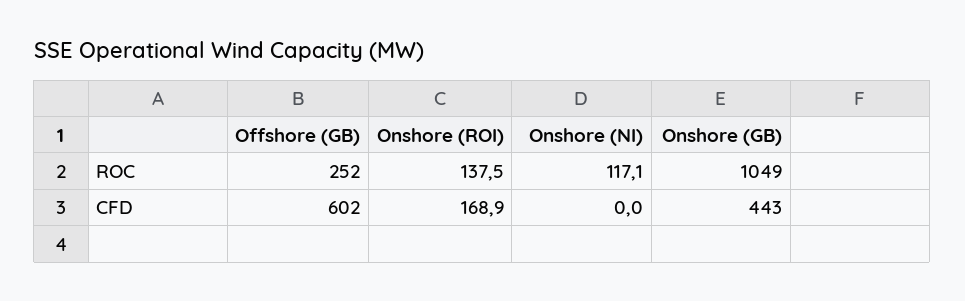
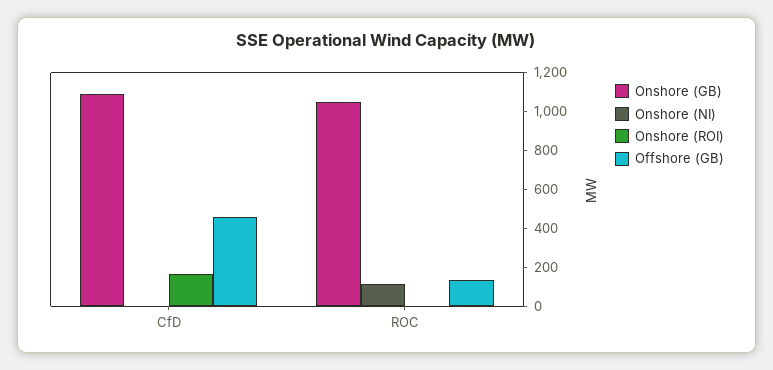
Offshore (GB), ROC: 252 -> 150
Onshore (ROI), ROC: 137.5 -> 0
Offshore (GB), CFD: 602 -> 450
Onshore (GB), CFD: 443 -> 1100

